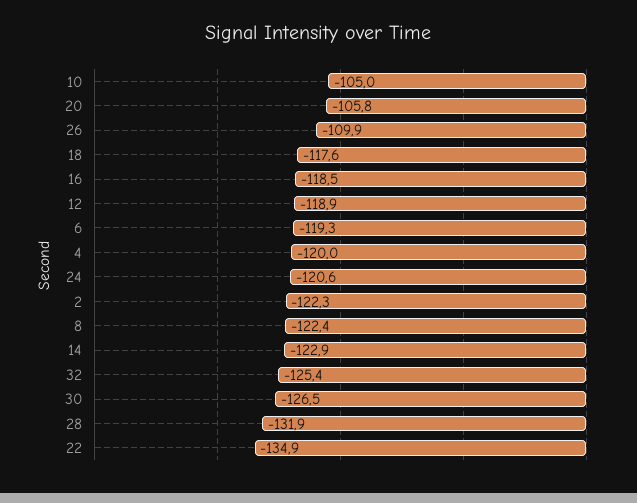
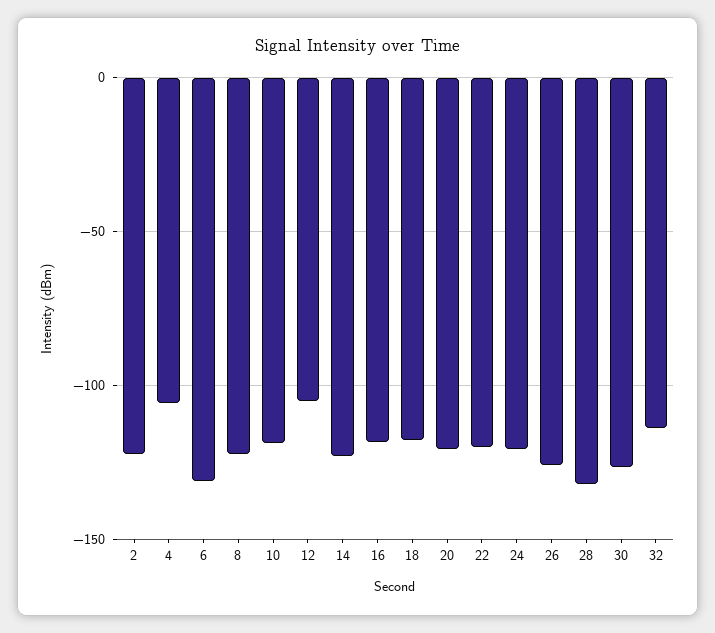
10: -105 -> -120
20: -105.8 -> -120
26: -109.9 -> -125
12: -118.9 -> -105
6: -119.3 -> -130
4: -120 -> -105
32: -125.4 -> -115
22: -134.9 -> -120

